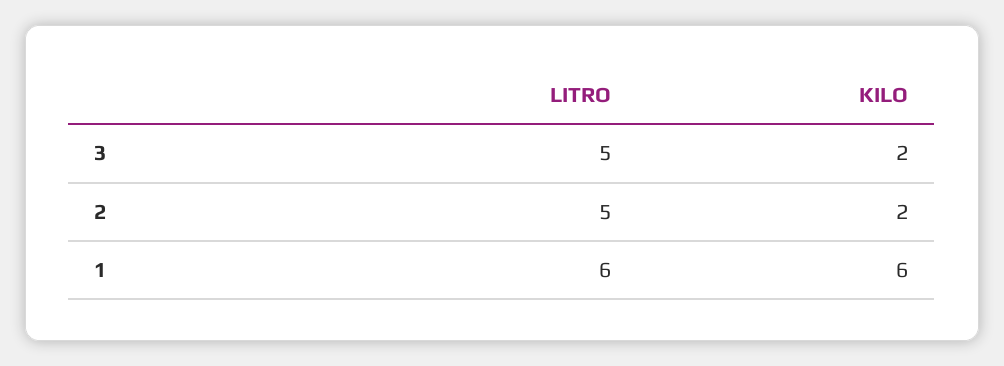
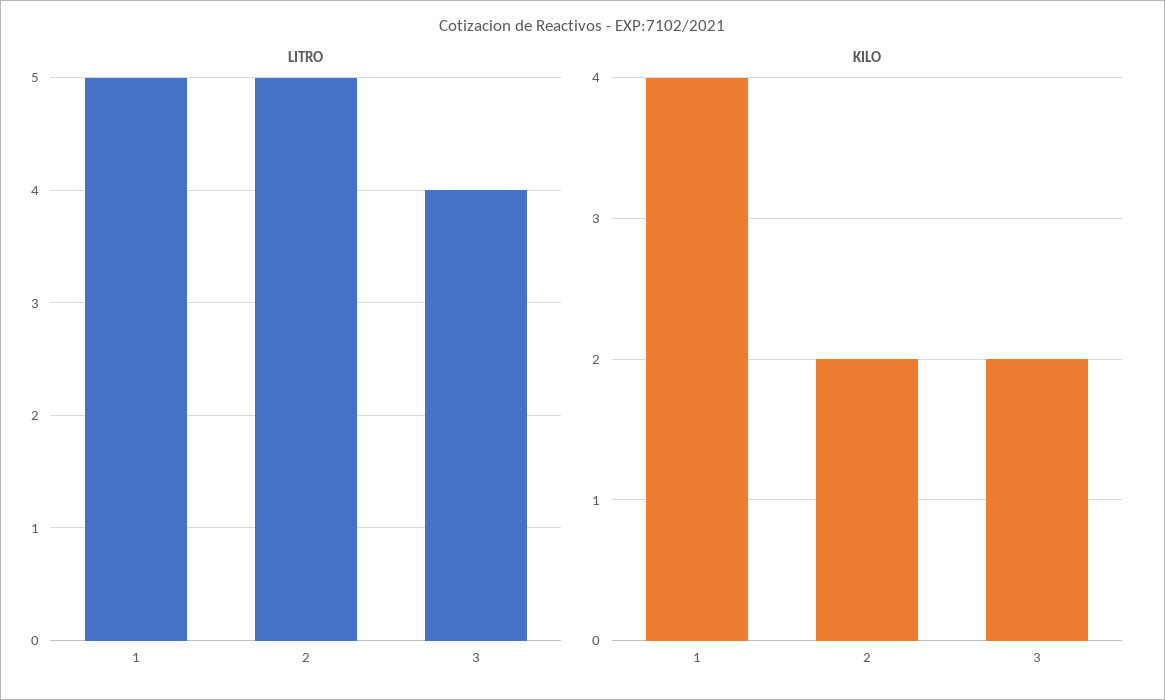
LITRO, 3: 5 -> 4
LITRO, 1: 6 -> 5
KILO, 1: 6 -> 4

